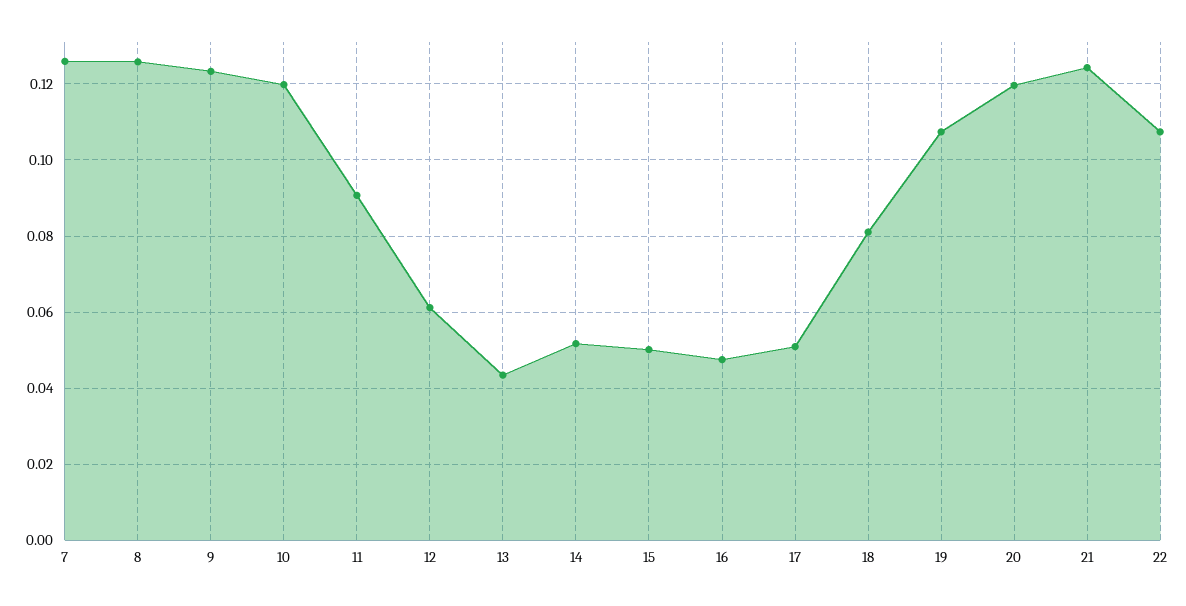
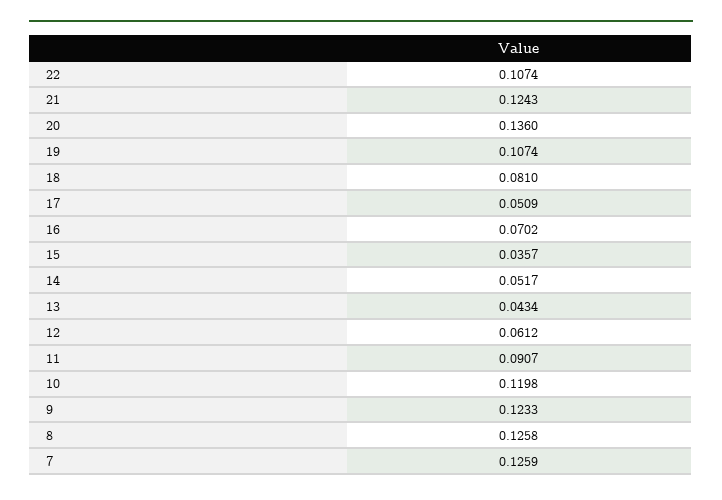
15: 0.05 -> 0.0357
16: 0.048 -> 0.0702
20: 0.12 -> 0.136

